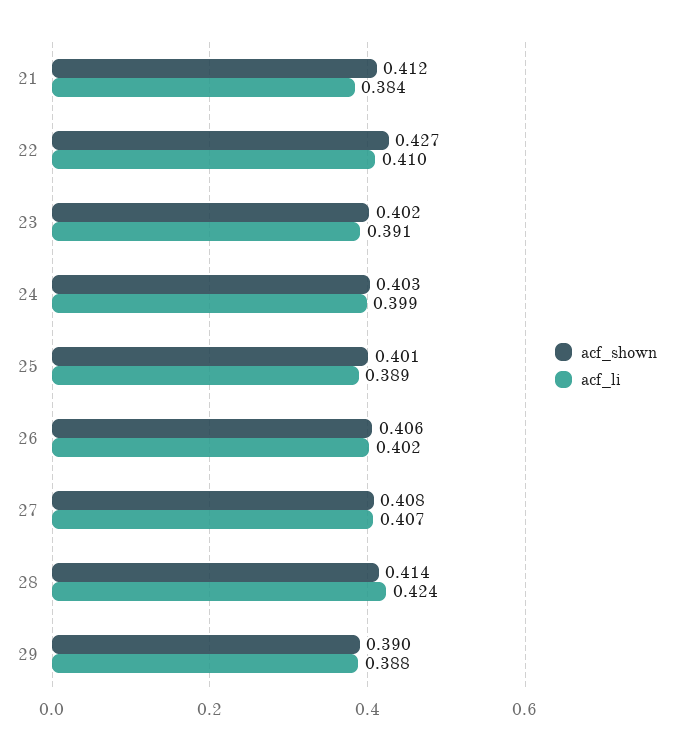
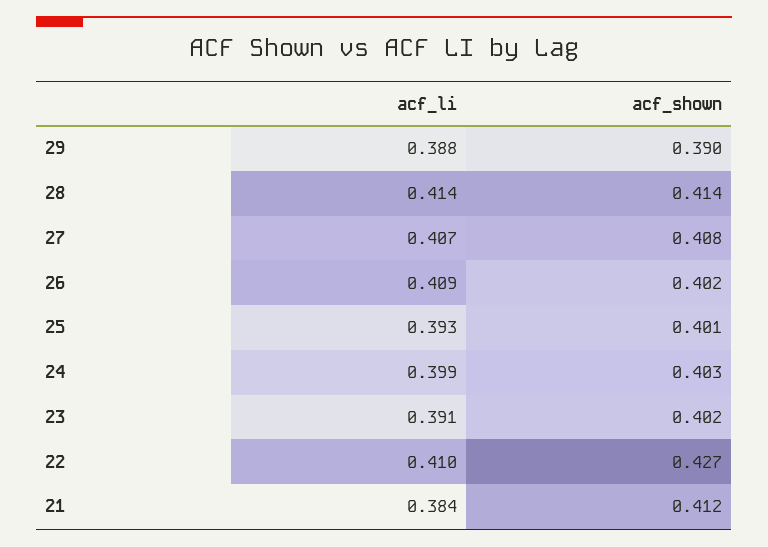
acf_li, 25: 0.389 -> 0.393
acf_shown, 26: 0.406 -> 0.402
acf_li, 26: 0.402 -> 0.409
acf_li, 28: 0.424 -> 0.414

